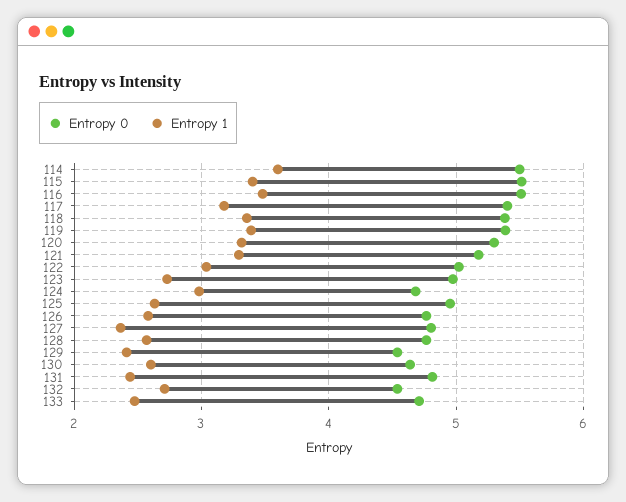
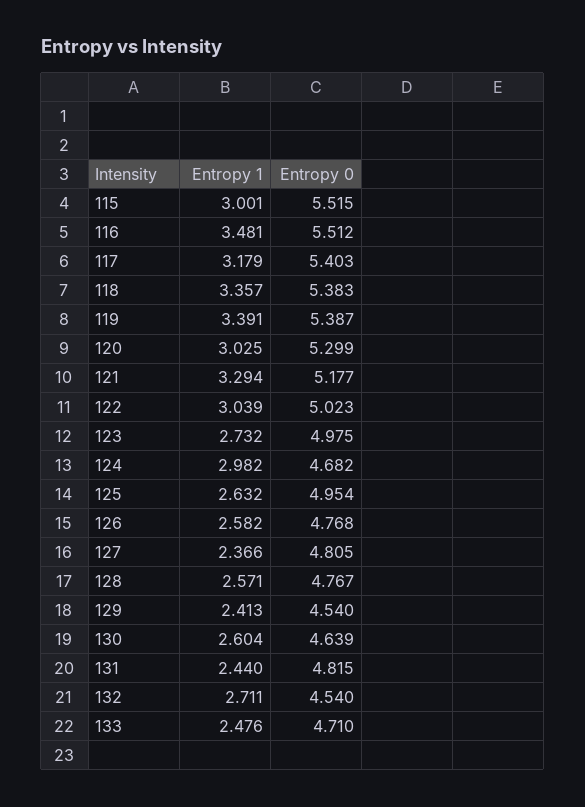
Entropy 0, 114: 5.5 -> none
Entropy 1, 114: 3.6 -> none
Entropy 1, 115: 3.4 -> 3.001
Entropy 1, 120: 3.3 -> 3.025

